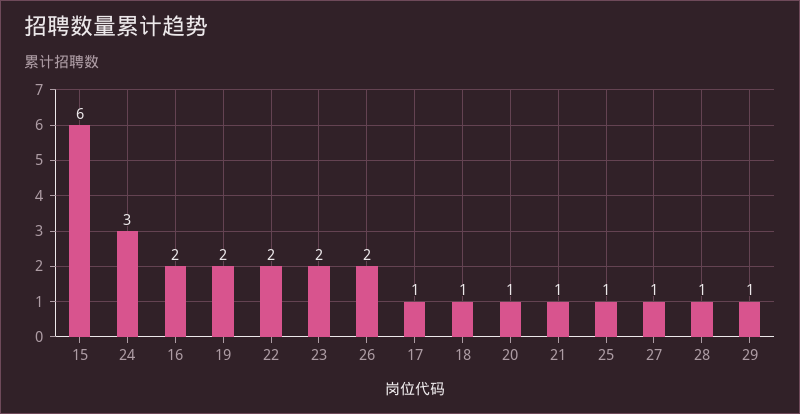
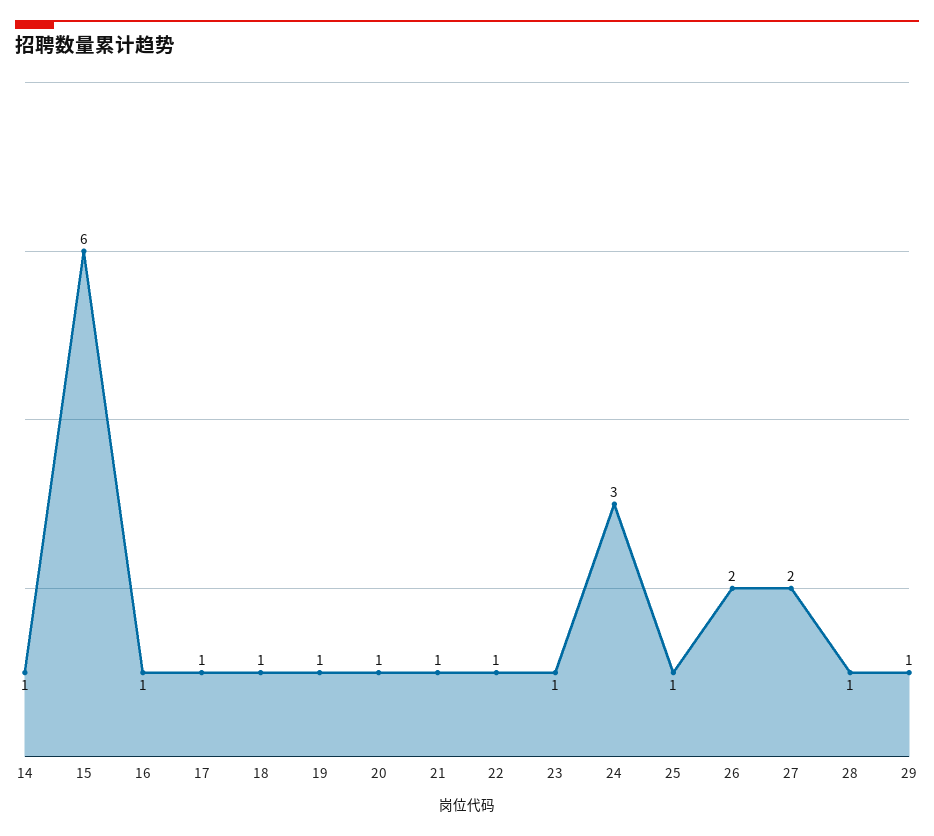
16: 2 -> 1
19: 2 -> 1
22: 2 -> 1
23: 2 -> 1
27: 1 -> 2
14: none -> 1

